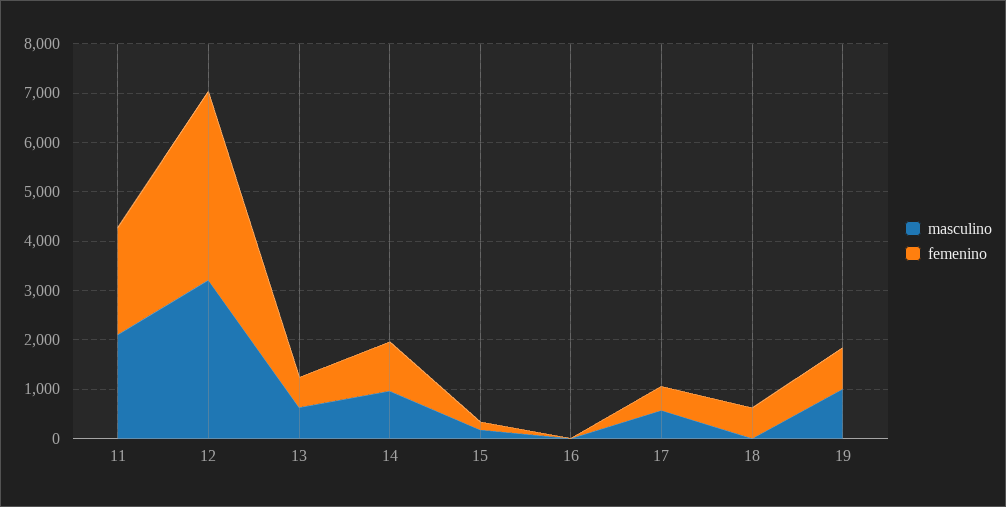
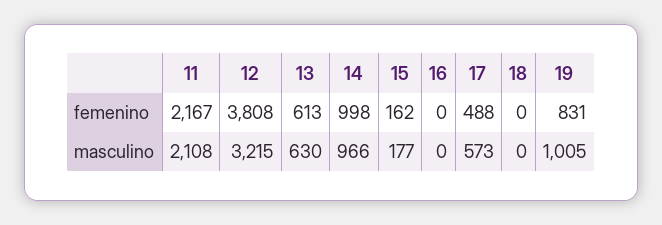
femenino, 18: 600 -> 0

